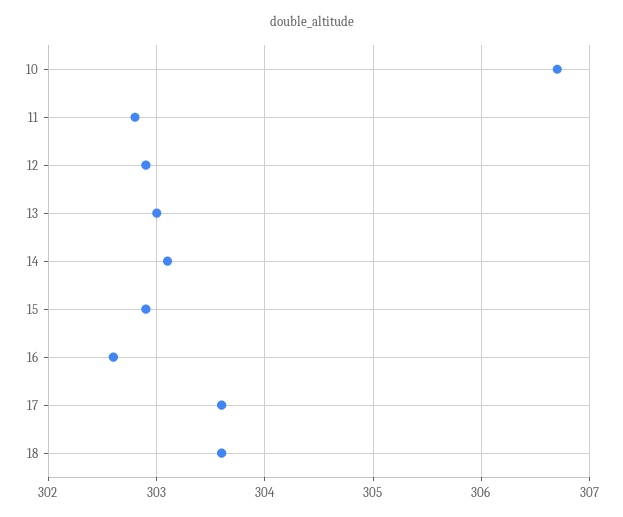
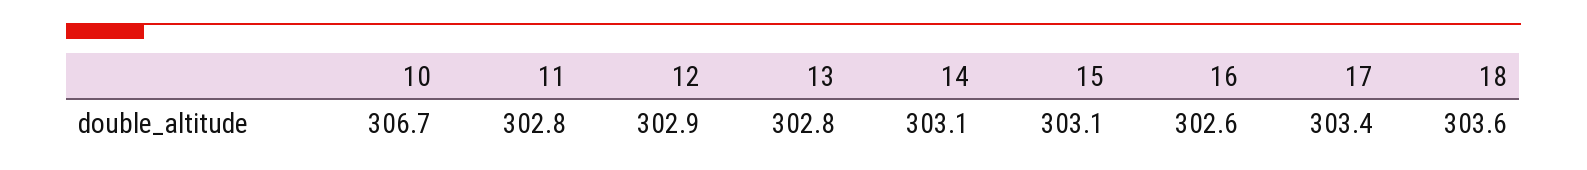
13: 303 -> 302.8
15: 302.9 -> 303.1
17: 303.6 -> 303.4

